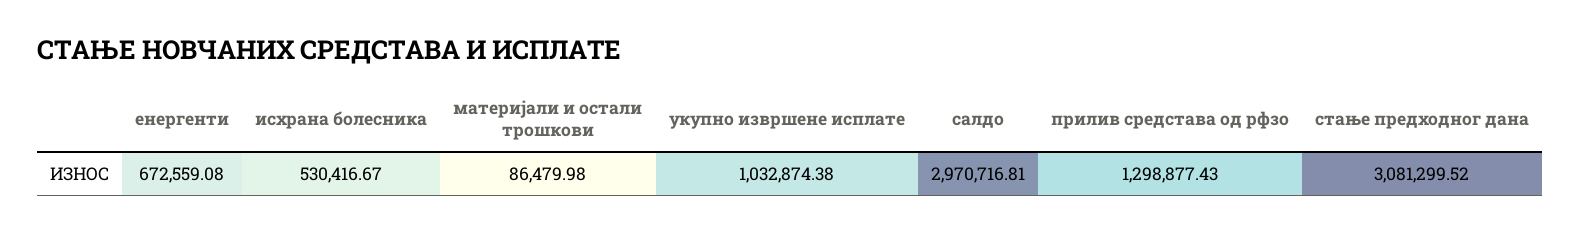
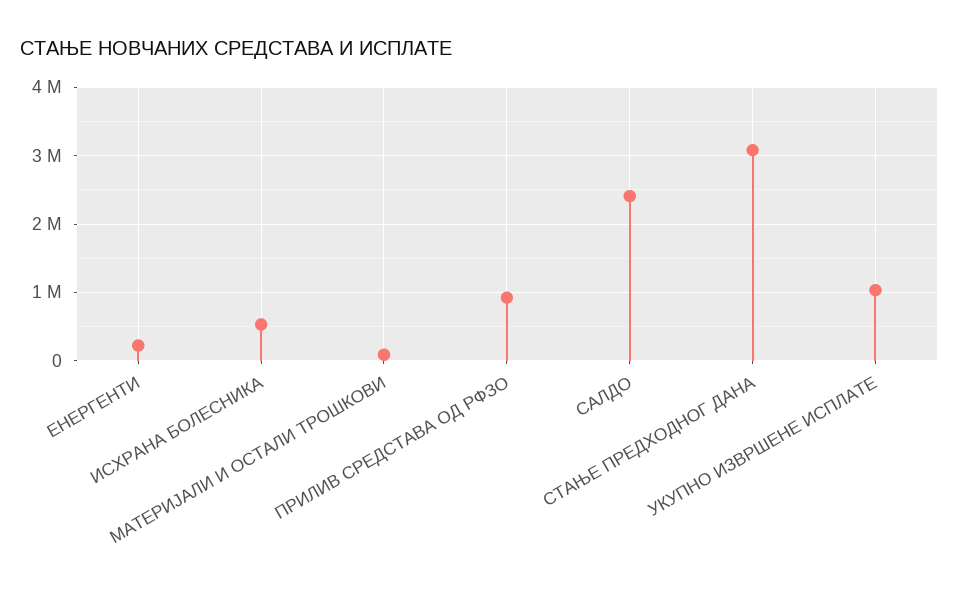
енергенти: 672559.08 -> 200000
салдо: 2970716.81 -> 2400000
прилив средстава од рфзо: 1298877.43 -> 900000

